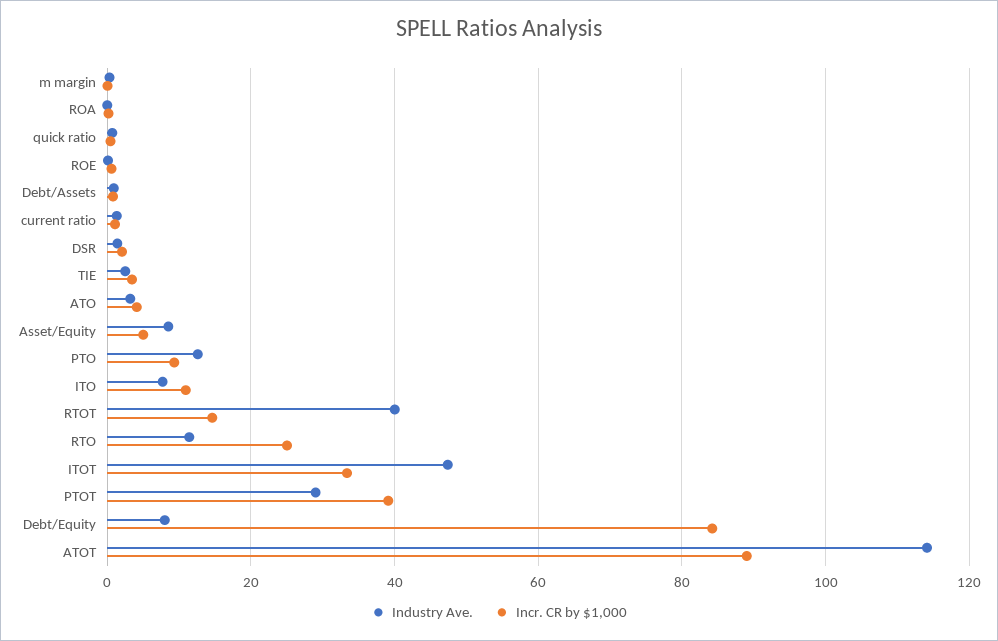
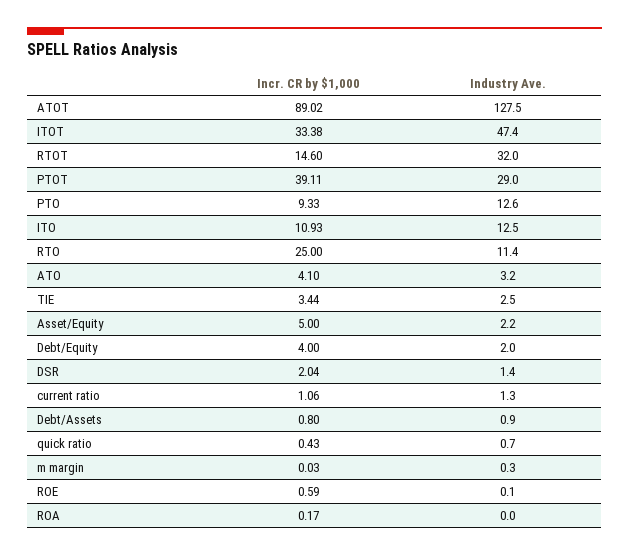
Industry Ave., Asset/Equity: 8 -> 2.2
Industry Ave., ITO: 8 -> 12.5
Industry Ave., RTOT: 40 -> 32
Industry Ave., Debt/Equity: 8 -> 2
Incr. CR by $1,000, Debt/Equity: 84 -> 4
Industry Ave., ATOT: 114 -> 127.5

